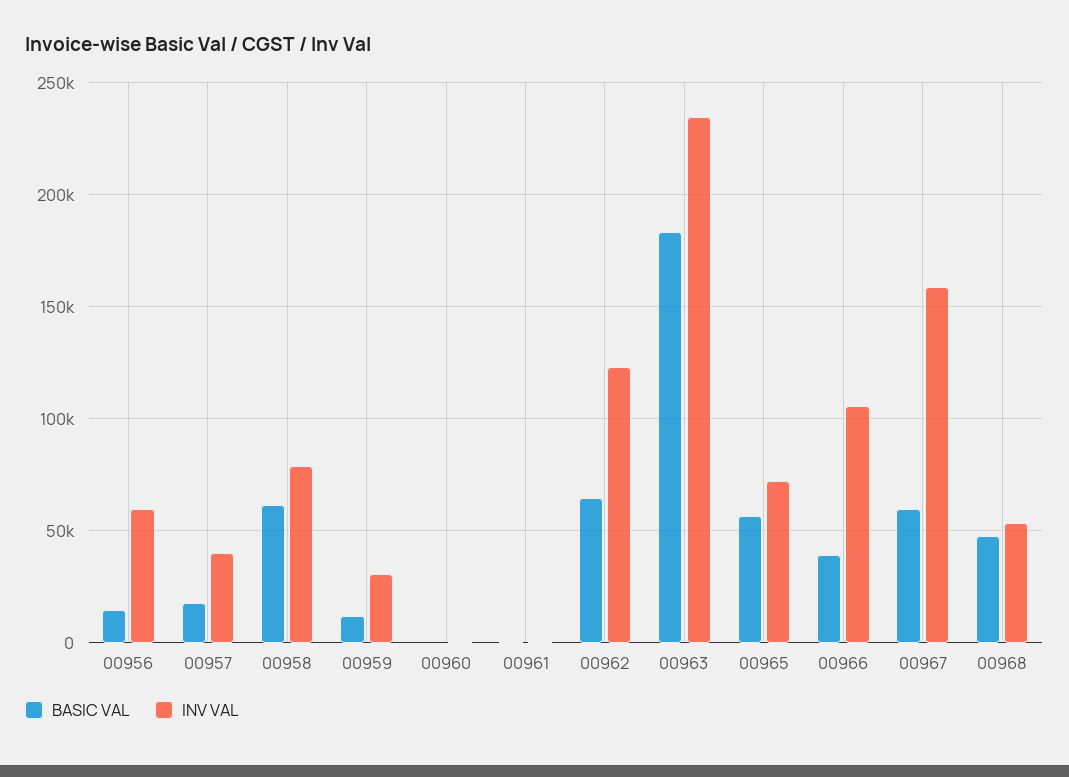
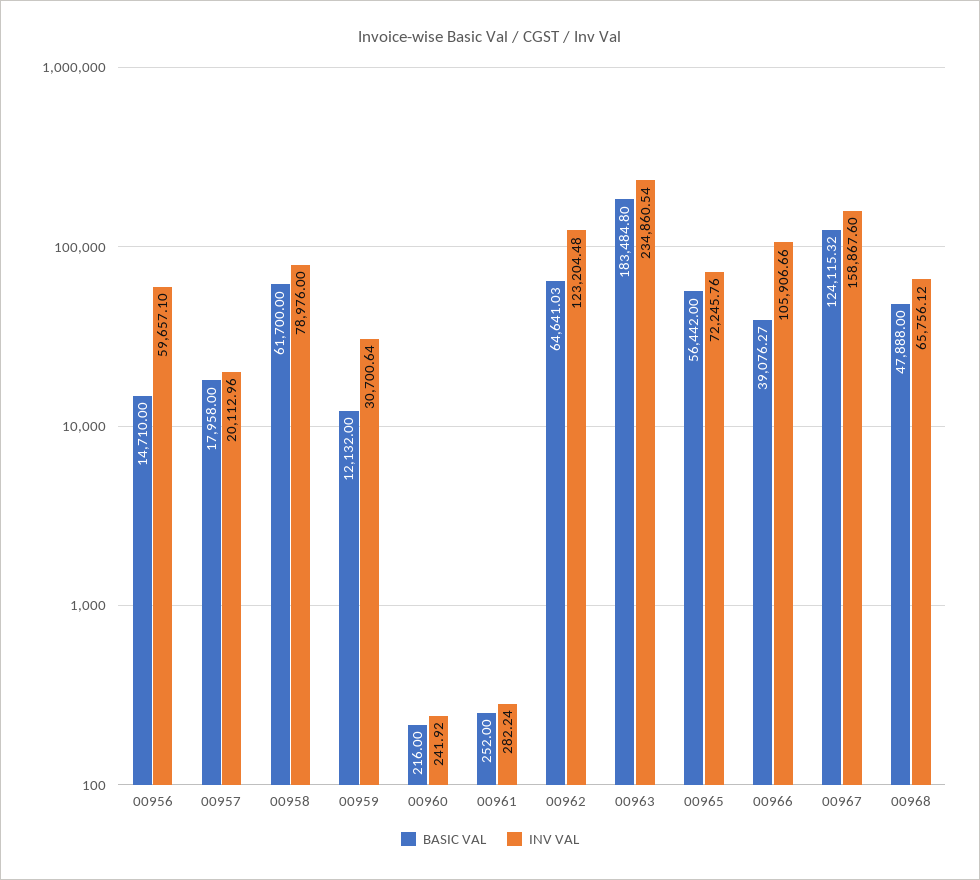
INV VAL, 00957: 40000 -> 20112.96
BASIC VAL, 00967: 60000 -> 124115.32
INV VAL, 00968: 55000 -> 65756.12

